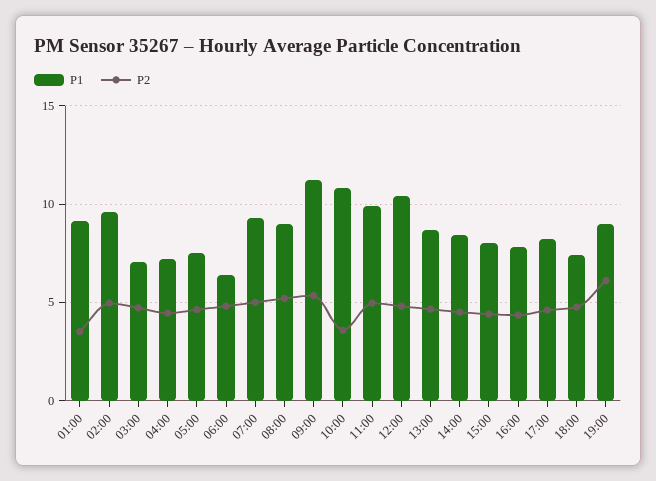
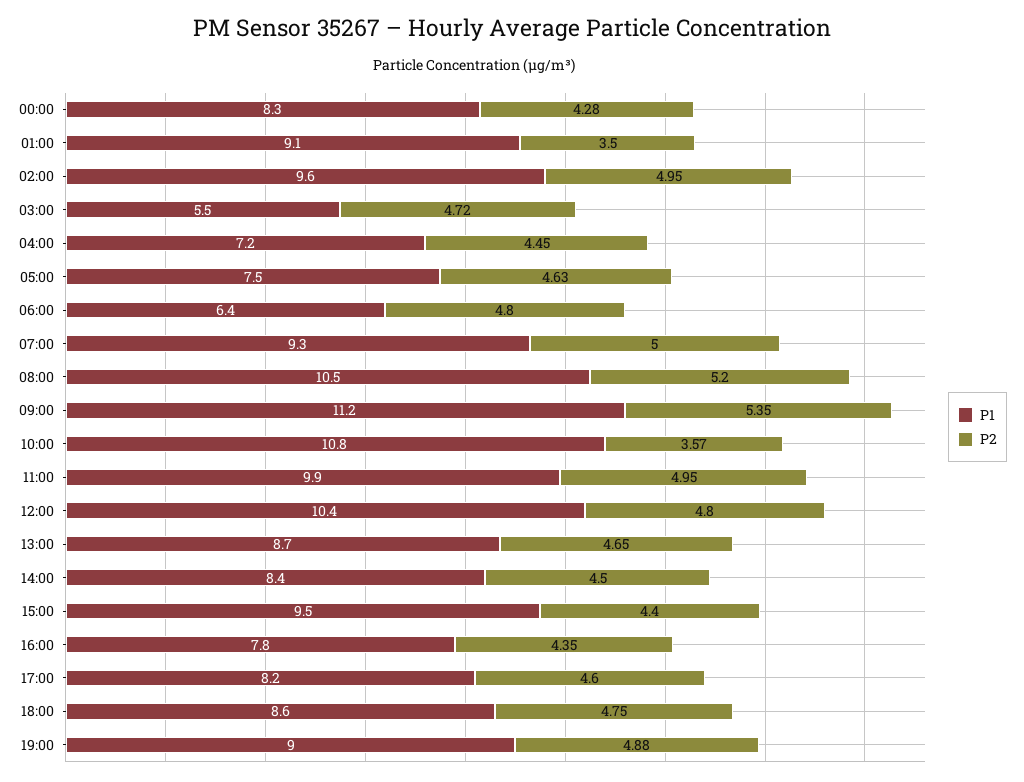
P1, 03:00: 7 -> 5.5
P1, 08:00: 9 -> 10.5
P1, 15:00: 8 -> 9.5
P1, 18:00: 7.5 -> 8.6
P2, 19:00: 6 -> 4.88
P1, 00:00: none -> 8.3
P2, 00:00: none -> 4.28

